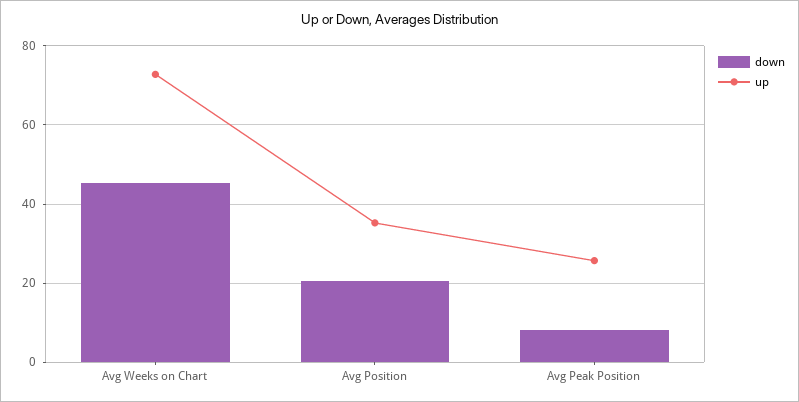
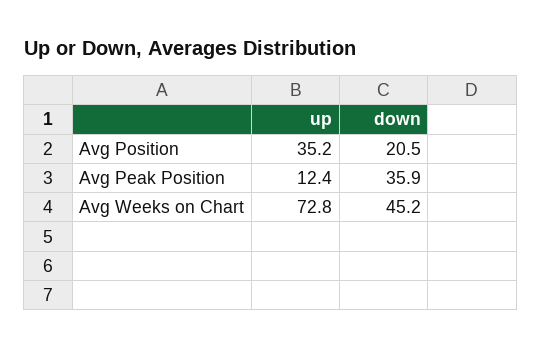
down, Avg Peak Position: 8 -> 35.9
up, Avg Peak Position: 26 -> 12.4

